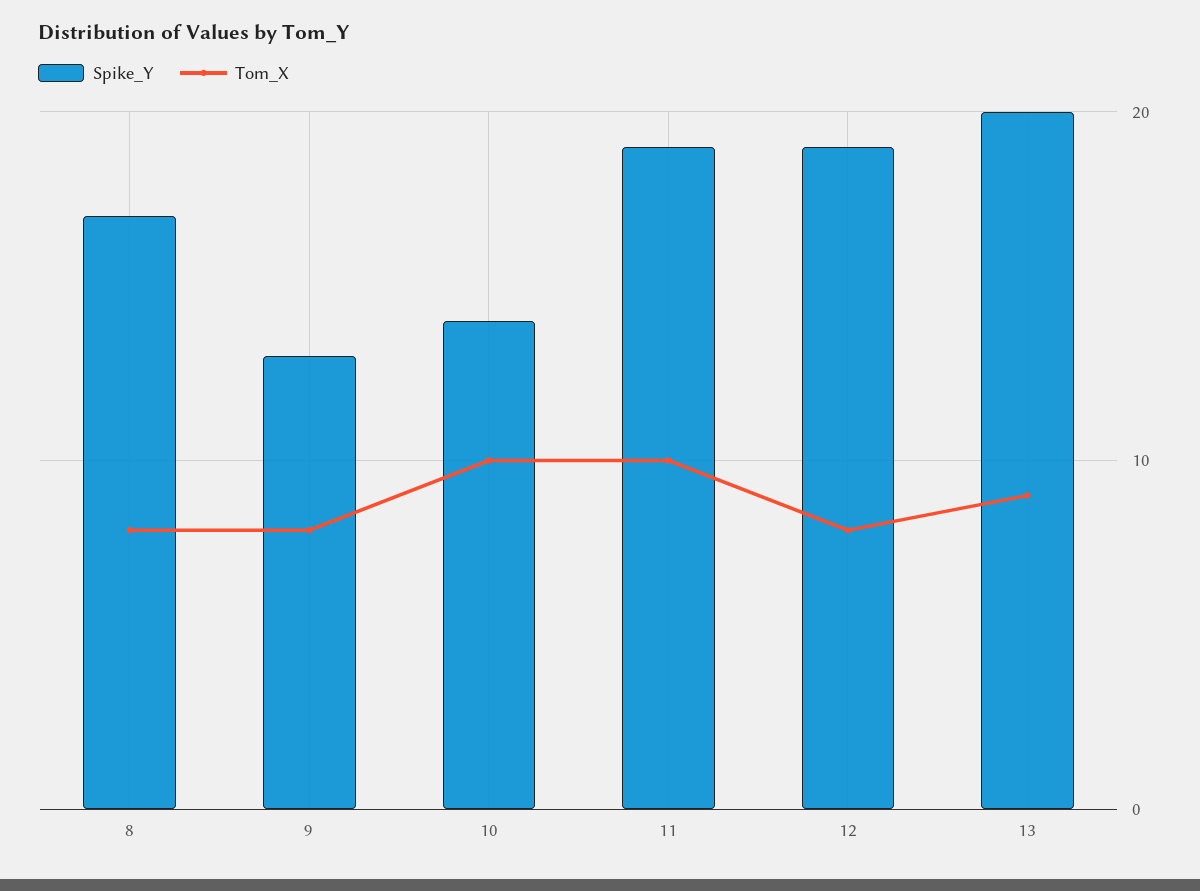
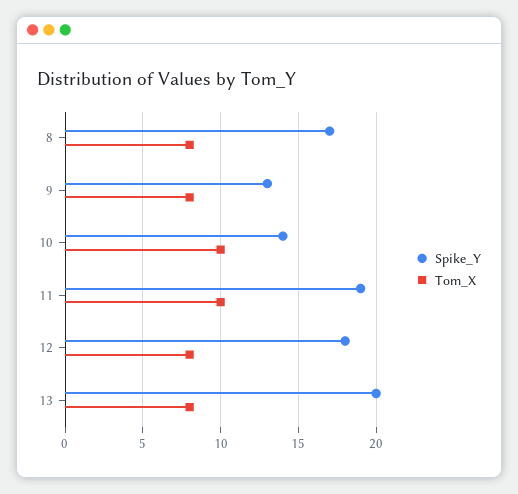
Spike_Y, 12: 19 -> 18
Tom_X, 13: 9 -> 8

